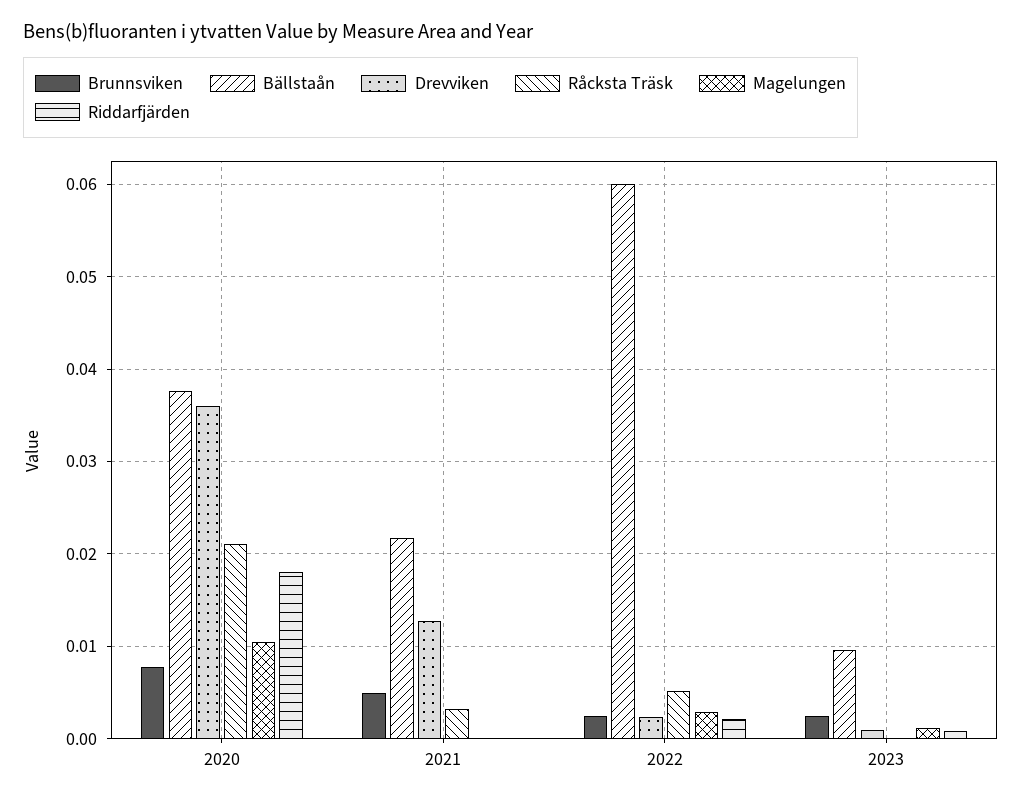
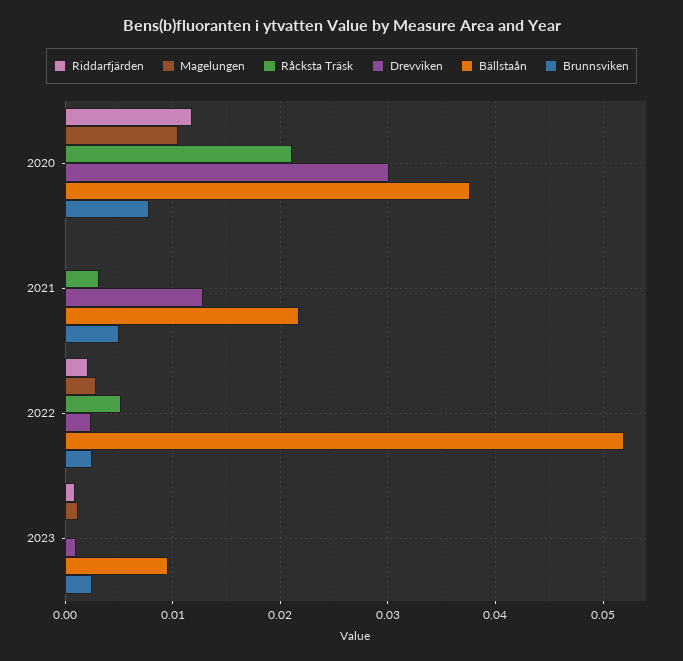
Drevviken, 2020: 0.036 -> 0.03
Riddarfjärden, 2020: 0.018 -> 0.012
Bällstaån, 2022: 0.06 -> 0.052

